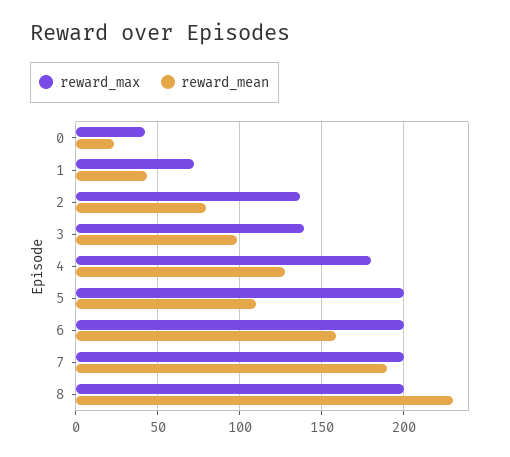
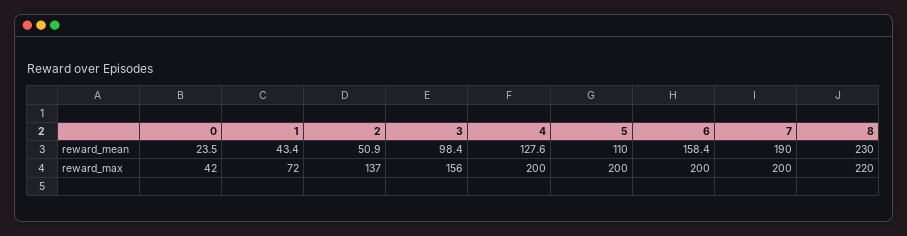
reward_mean, 2: 80 -> 50.9
reward_max, 3: 140 -> 156
reward_max, 4: 180 -> 200
reward_max, 8: 200 -> 220

